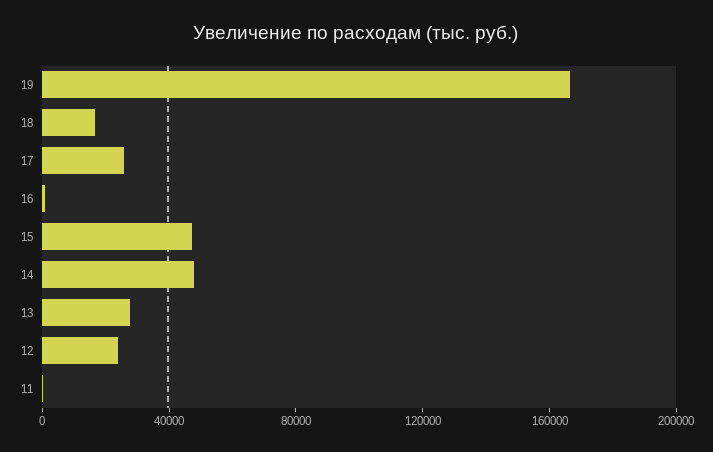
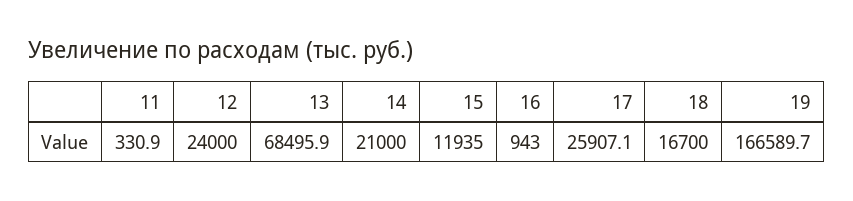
15: 50000 -> 11935
14: 50000 -> 21000
13: 30000 -> 68495.9

